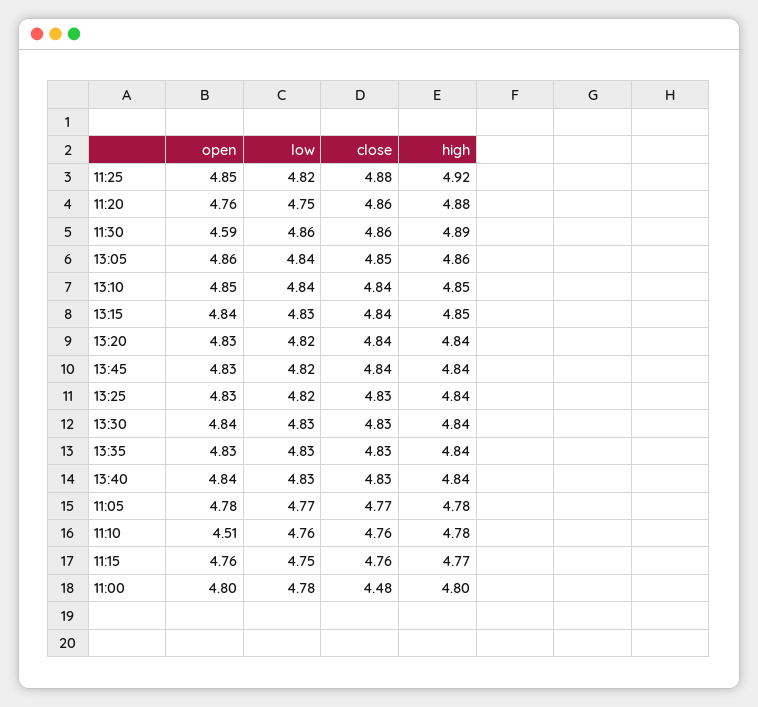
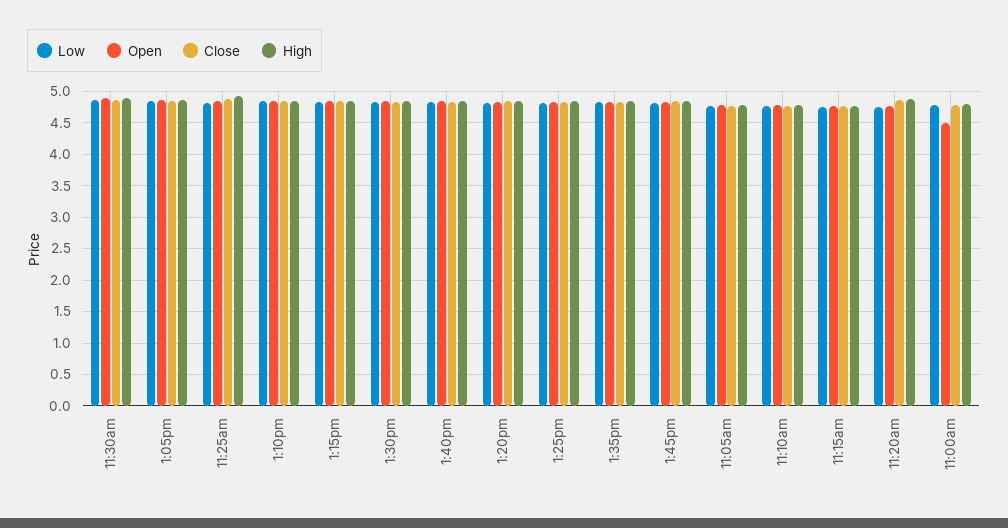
open, 11:30: 4.59 -> 4.9
open, 11:10: 4.51 -> 4.8
open, 11:00: 4.8 -> 4.5
close, 11:00: 4.48 -> 4.8

